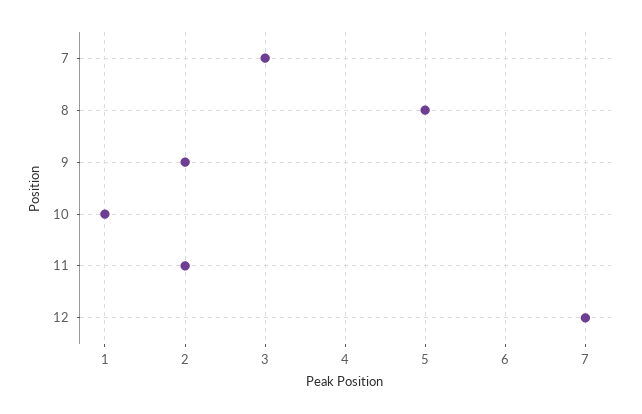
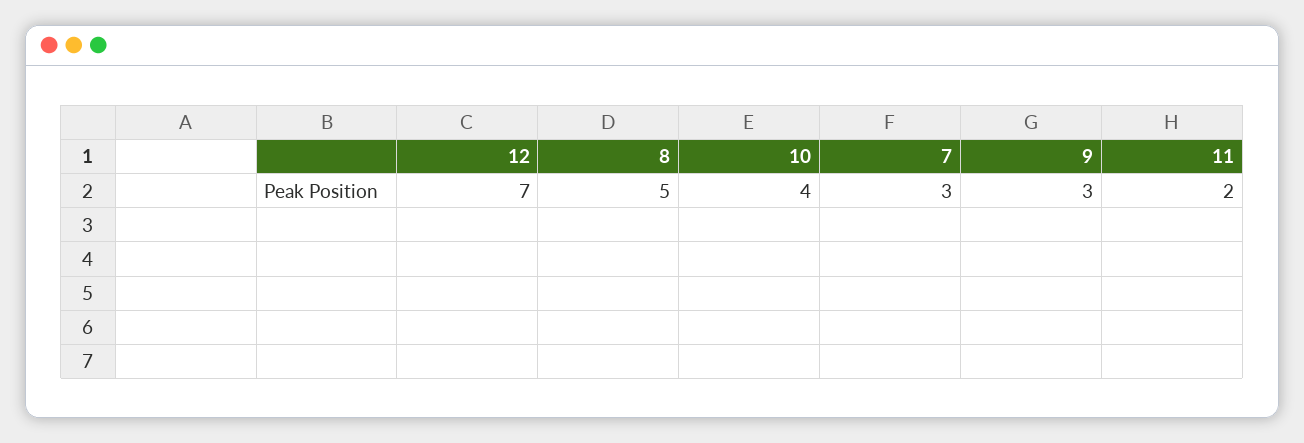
9: 2 -> 3
10: 1 -> 4

